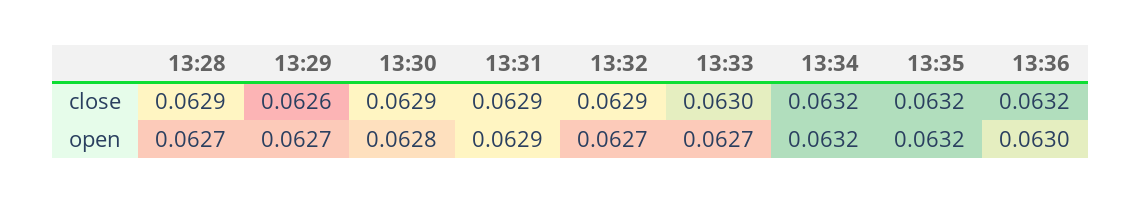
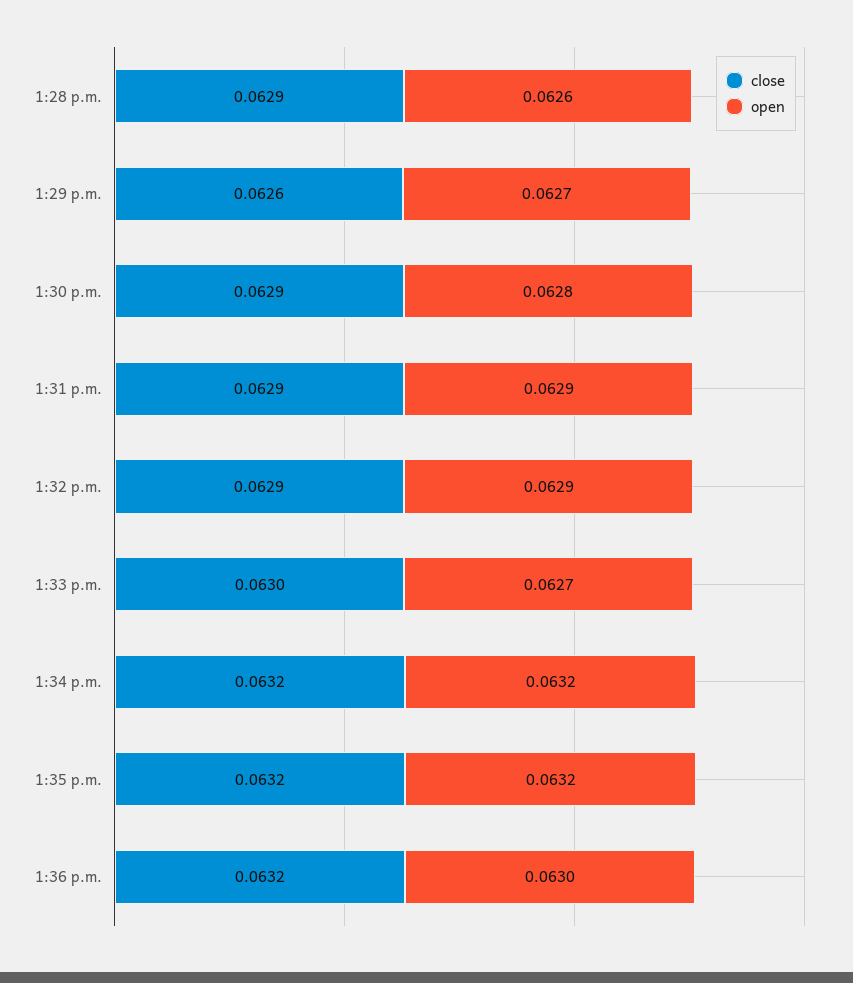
open, 13:28: 0.0627 -> 0.0626
open, 13:32: 0.0627 -> 0.0629

